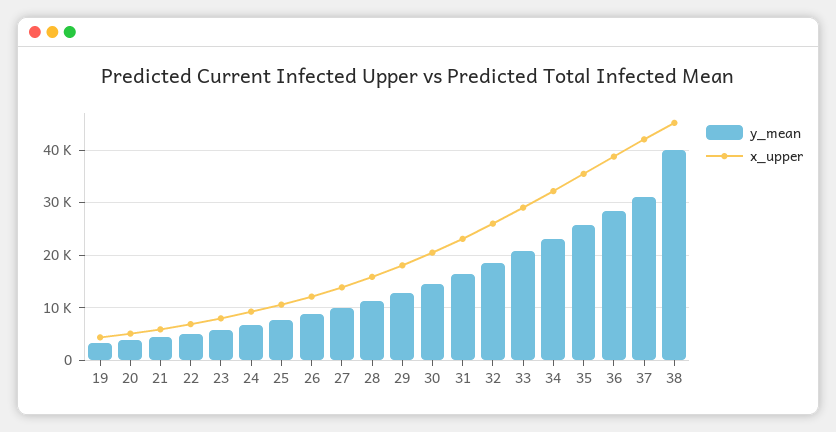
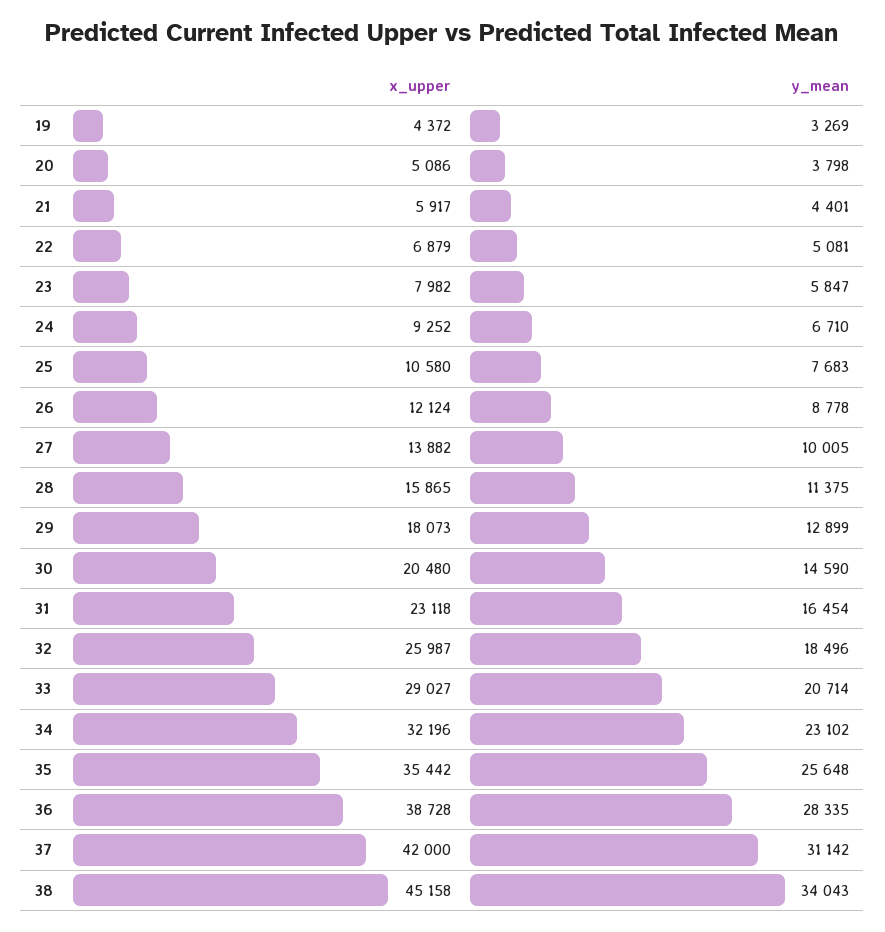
y_mean, 38: 40000 -> 34043

